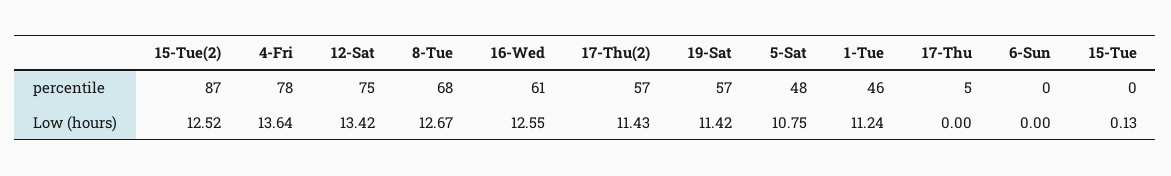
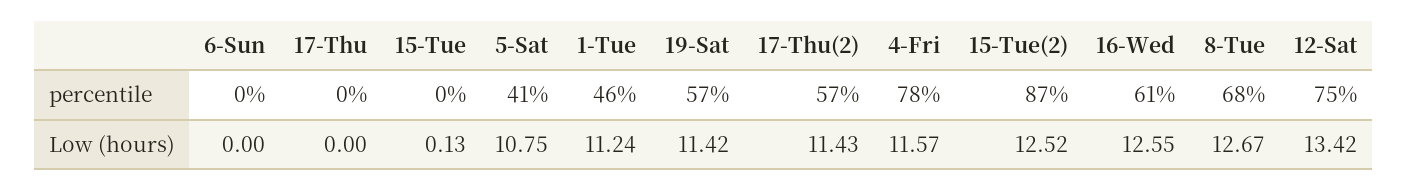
5-Sat, percentile: 48 -> 41
17-Thu, percentile: 5 -> 0
4-Fri, Low (hours): 13.64 -> 11.57

